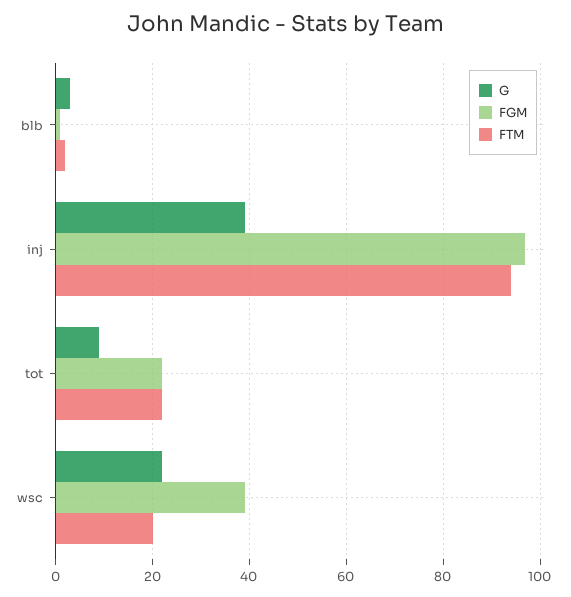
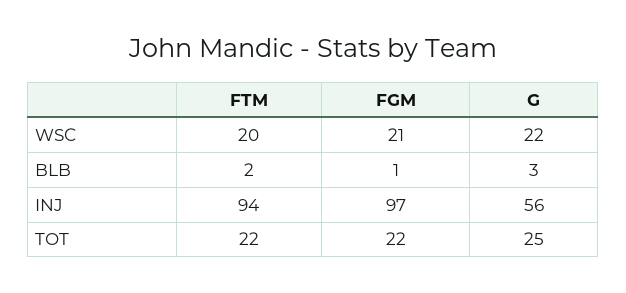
G, inj: 40 -> 56
G, tot: 10 -> 25
FGM, wsc: 40 -> 21

